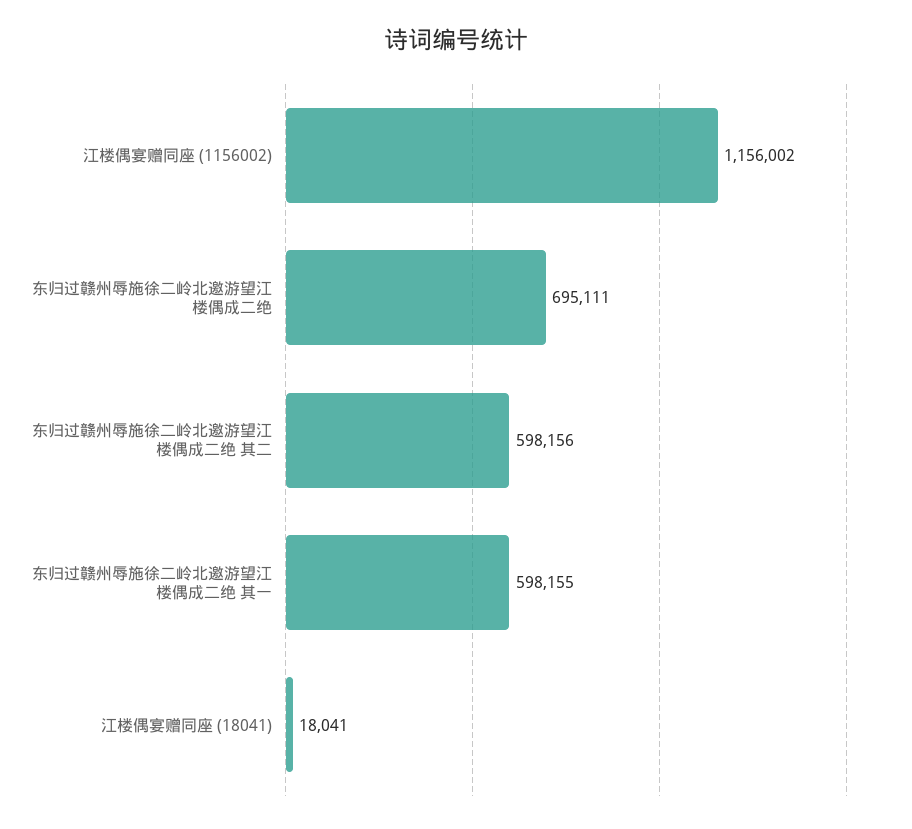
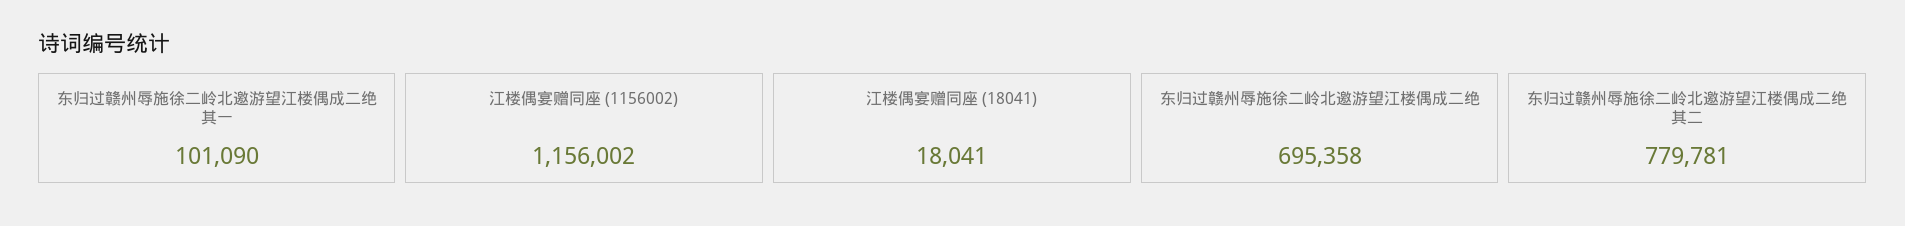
东归过赣州辱施徐二岭北邀游望江楼偶成二绝: 695111 -> 695358
东归过赣州辱施徐二岭北邀游望江楼偶成二绝 其二: 598156 -> 779781
东归过赣州辱施徐二岭北邀游望江楼偶成二绝 其一: 598155 -> 101090

